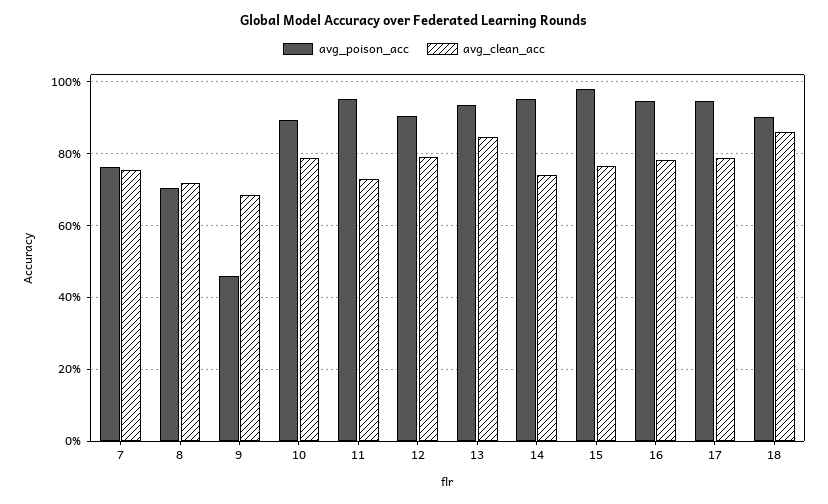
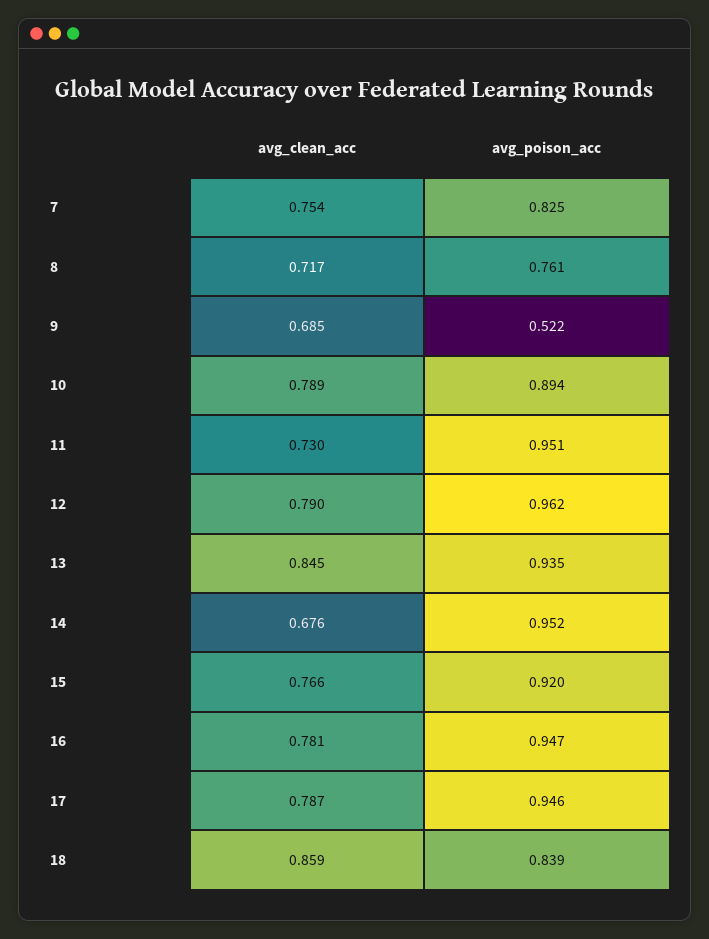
avg_poison_acc, 7: 0.76 -> 0.825
avg_poison_acc, 8: 0.7 -> 0.761
avg_poison_acc, 9: 0.46 -> 0.522
avg_poison_acc, 12: 0.9 -> 0.962
avg_clean_acc, 14: 0.74 -> 0.676
avg_poison_acc, 15: 0.98 -> 0.92
avg_poison_acc, 18: 0.9 -> 0.839

